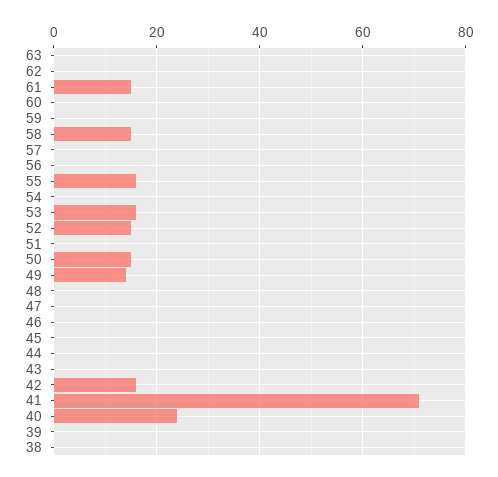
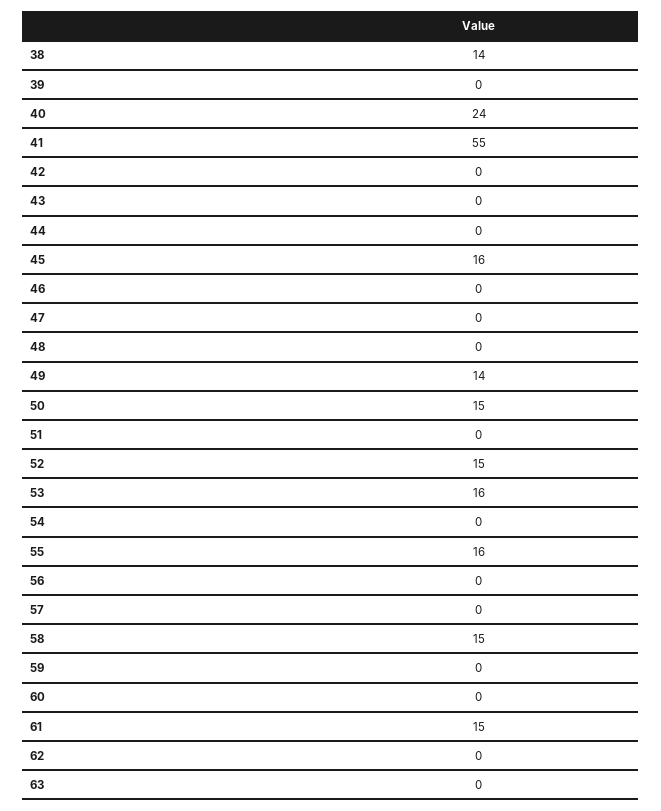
45: 0 -> 16
42: 15 -> 0
41: 70 -> 55
38: 0 -> 14

